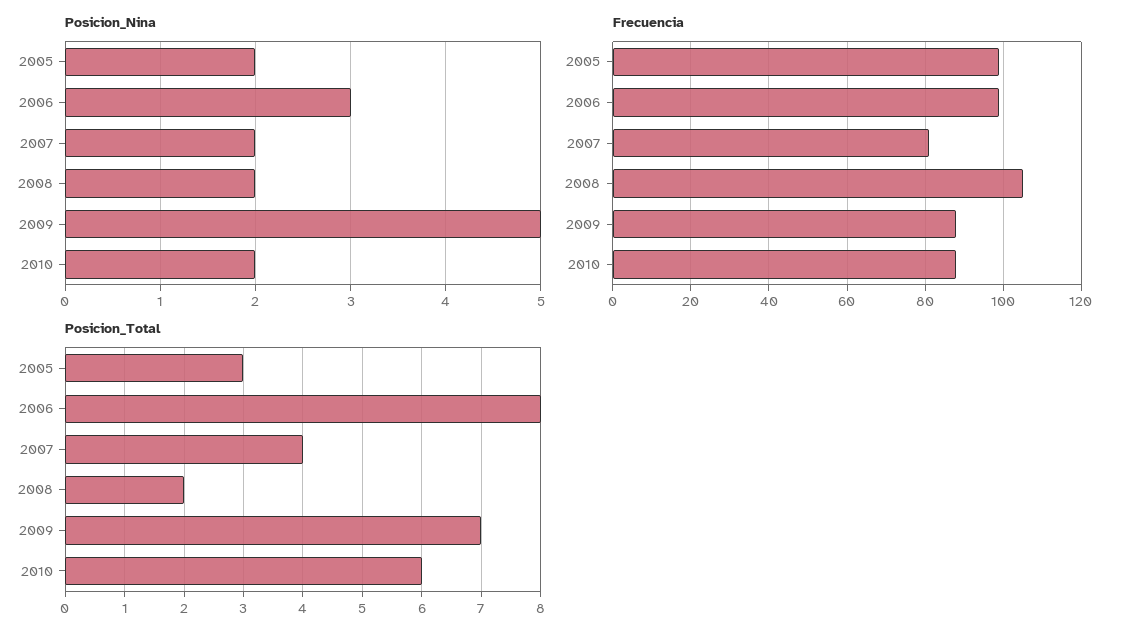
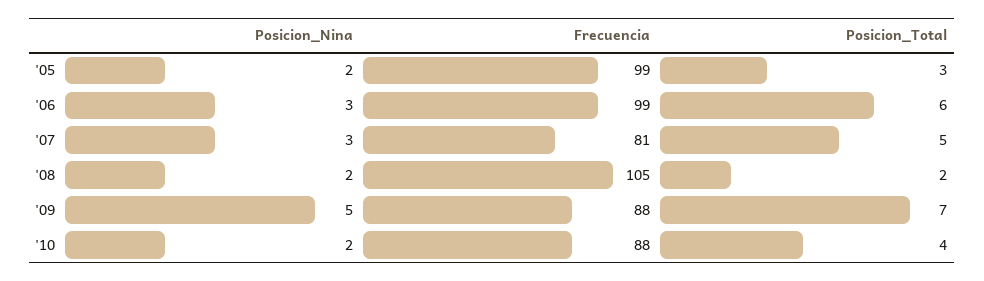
Posicion_Nina, 2007: 2 -> 3
Posicion_Total, 2006: 8 -> 6
Posicion_Total, 2007: 4 -> 5
Posicion_Total, 2010: 6 -> 4

